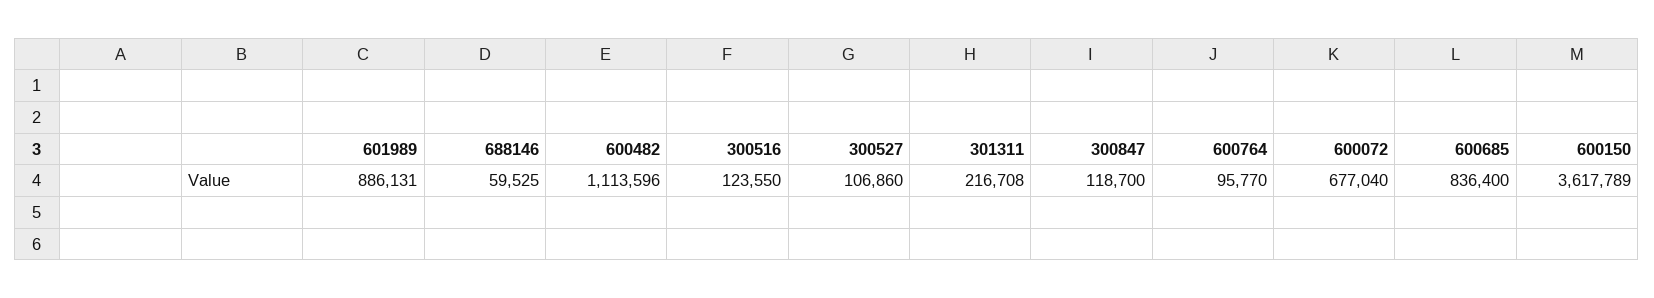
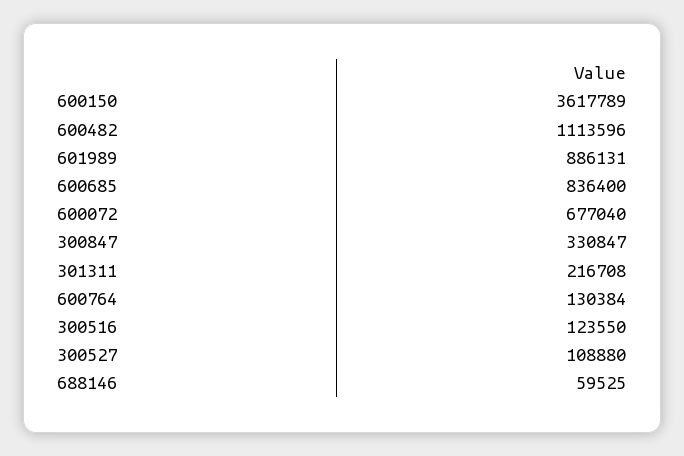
300527: 106860 -> 108880
300847: 118700 -> 330847
600764: 95770 -> 130384

